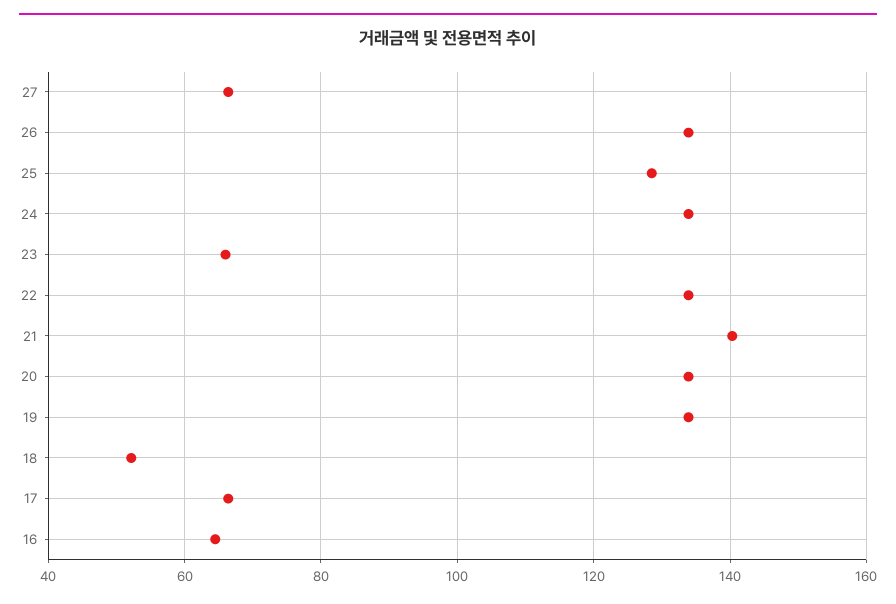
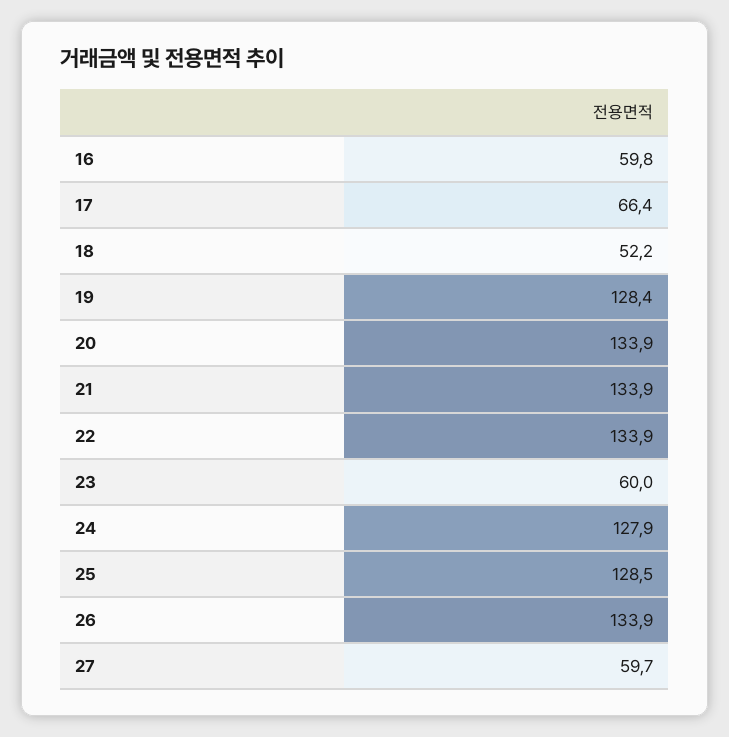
27: 66 -> 59.7
24: 134 -> 127.9
23: 66 -> 60
21: 140 -> 133.9
19: 134 -> 128.4
16: 64 -> 59.8

